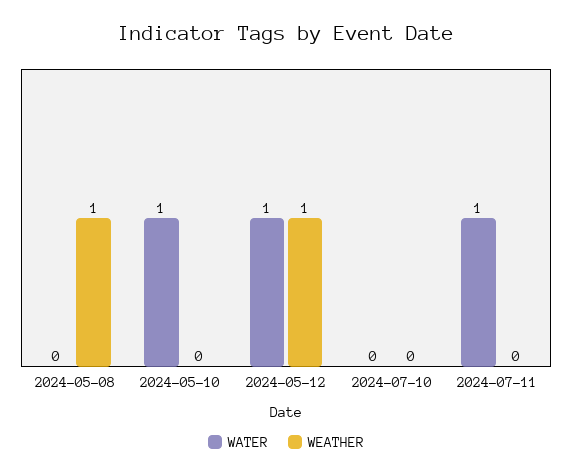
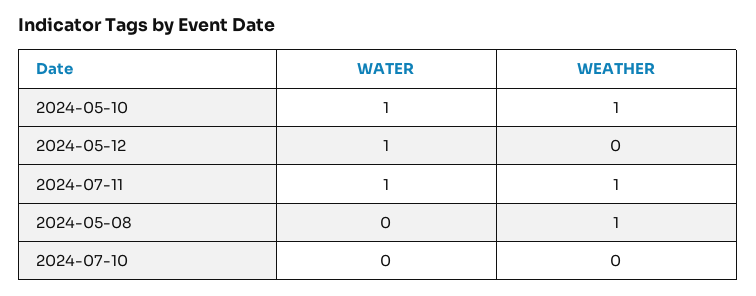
WEATHER, 2024-05-10: 0 -> 1
WEATHER, 2024-05-12: 1 -> 0
WEATHER, 2024-07-11: 0 -> 1

